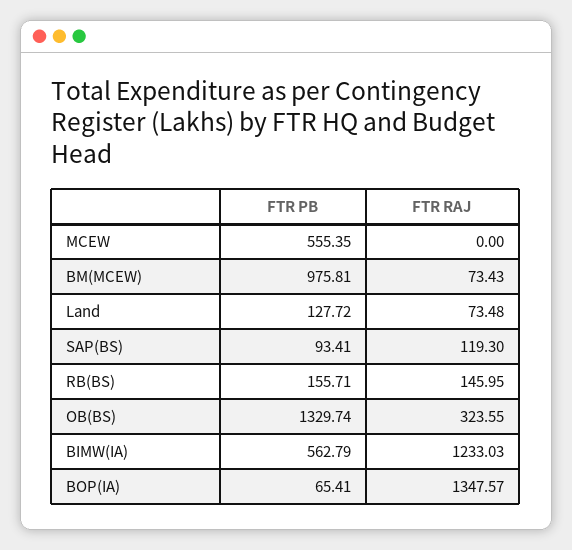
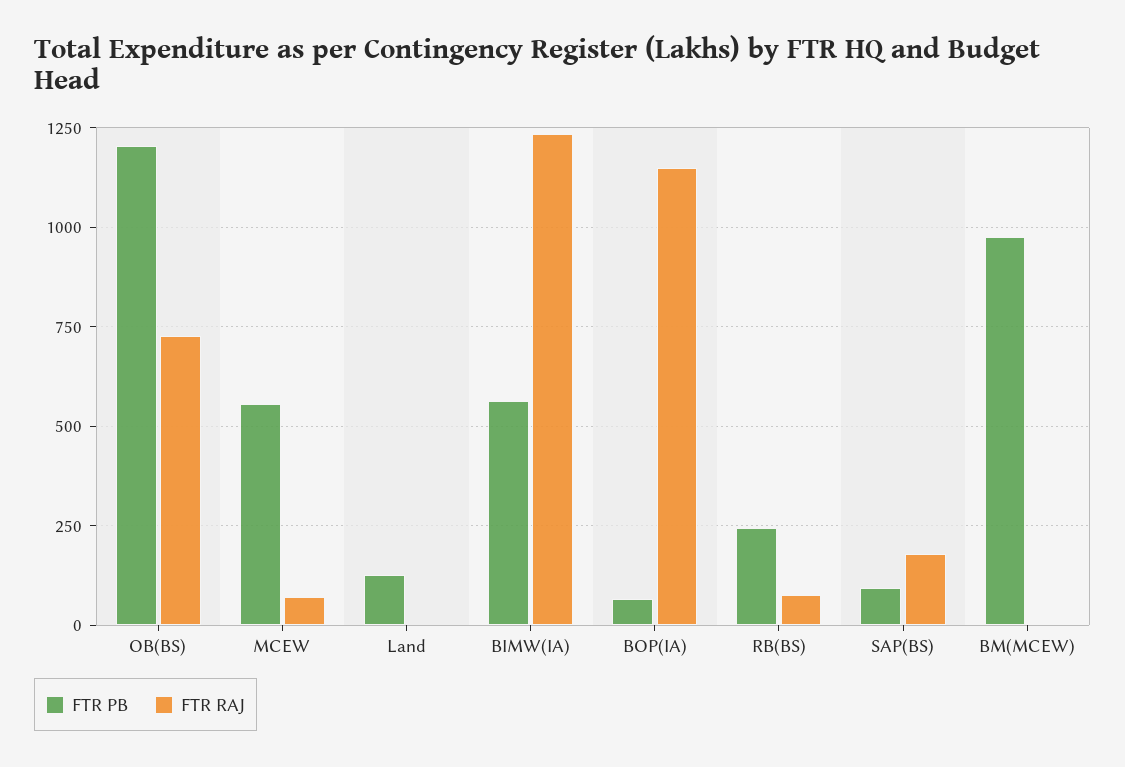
FTR RAJ, MCEW: 0 -> 75
FTR RAJ, BM(MCEW): 73.43 -> 0
FTR RAJ, Land: 73.48 -> 0
FTR RAJ, SAP(BS): 119.3 -> 175
FTR PB, RB(BS): 155.71 -> 250
FTR RAJ, RB(BS): 145.95 -> 75
FTR PB, OB(BS): 1329.74 -> 1200
FTR RAJ, OB(BS): 323.55 -> 725
FTR RAJ, BOP(IA): 1347.57 -> 1150

